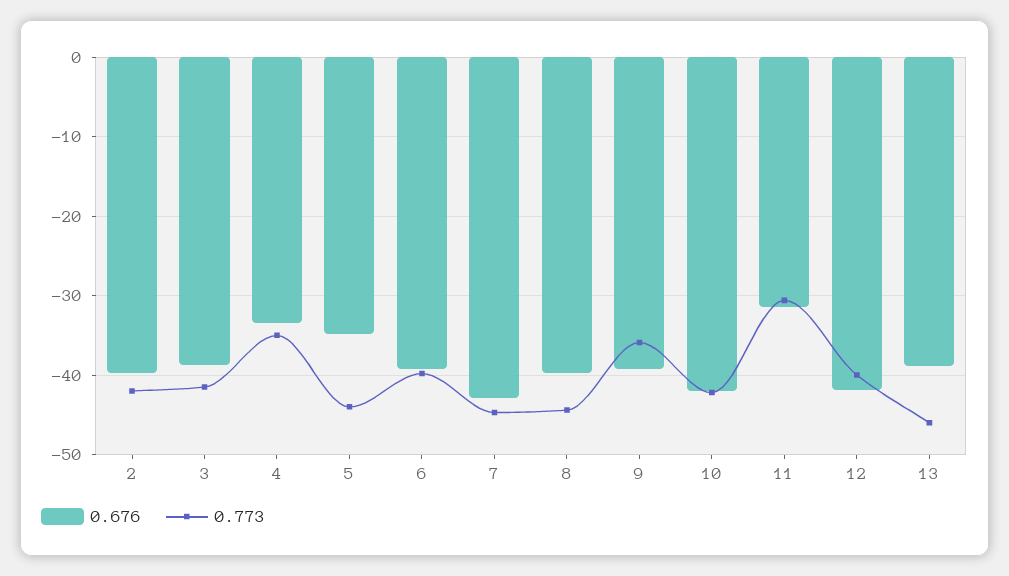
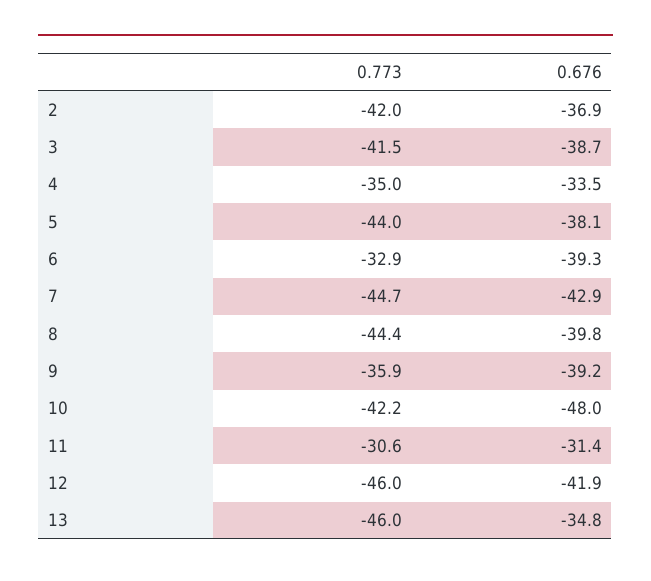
0.676, 2: -40 -> -36.9
0.676, 5: -35 -> -38.1
0.773, 6: -40 -> -32.9
0.676, 10: -42 -> -48
0.773, 12: -40 -> -46
0.676, 13: -39 -> -34.8

